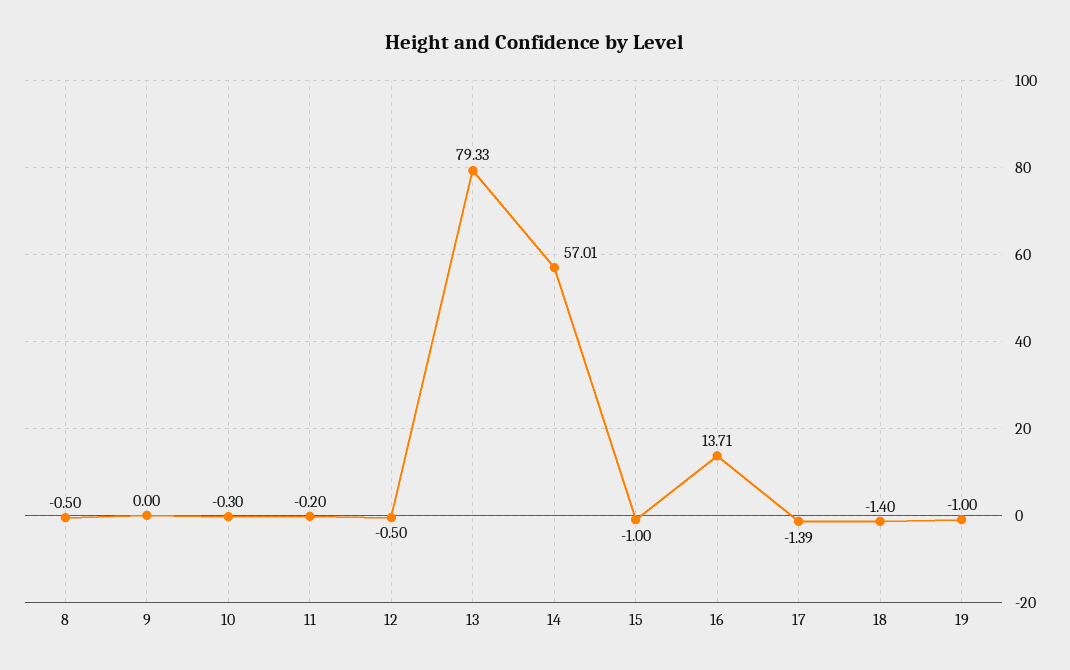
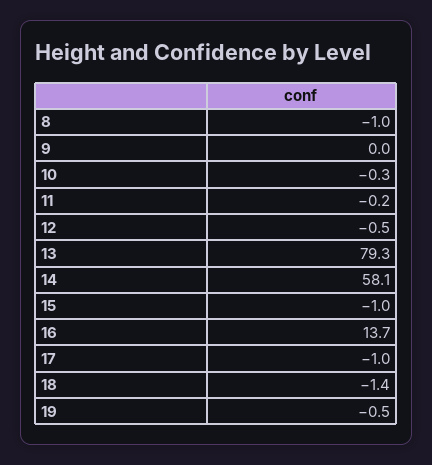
8: -0.5 -> -1
14: 57.01 -> 58.1
17: -1.39 -> -1
19: -1 -> -0.5

